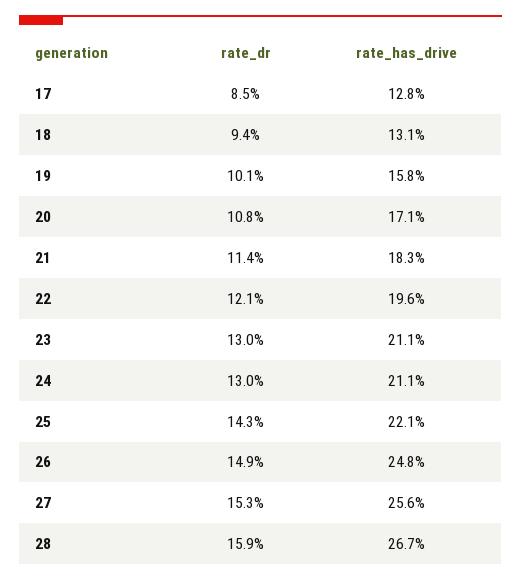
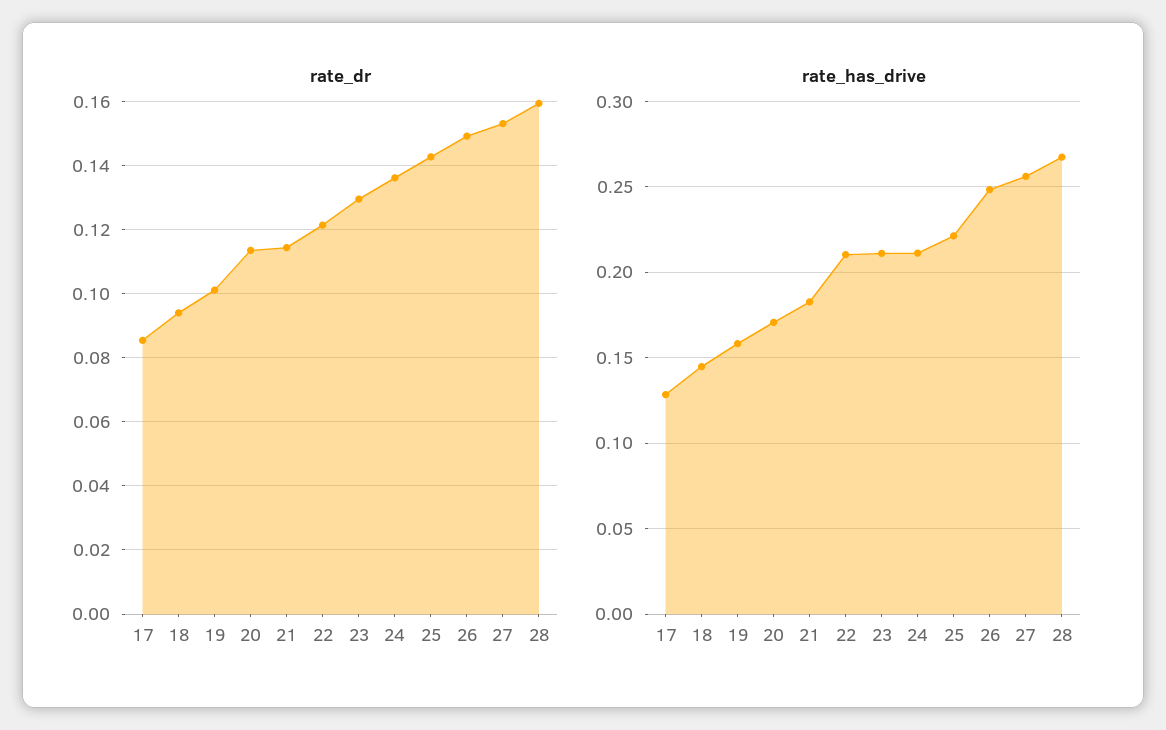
rate_has_drive, 18: 0.131 -> 0.145
rate_dr, 20: 0.108 -> 0.114
rate_has_drive, 22: 0.196 -> 0.21
rate_dr, 24: 0.13 -> 0.136

